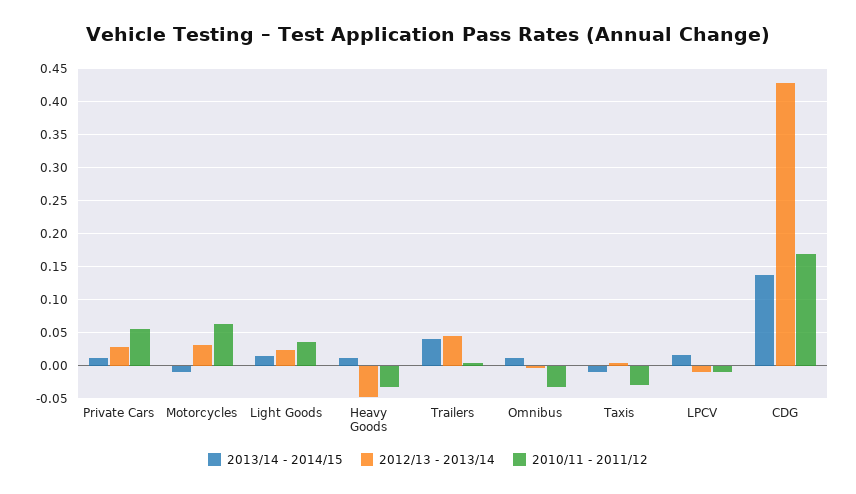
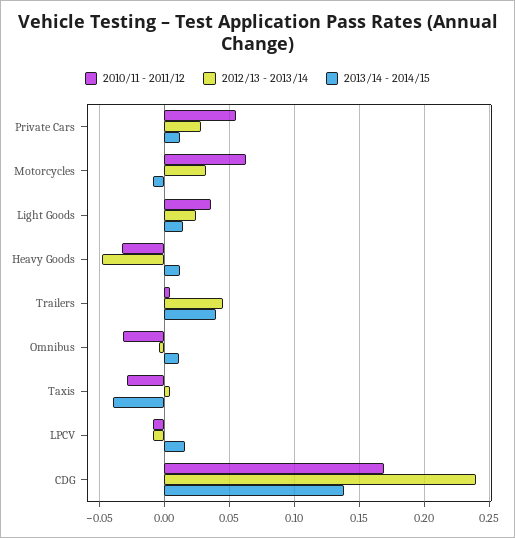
2013/14 - 2014/15, Taxis: -0.01 -> -0.04
2012/13 - 2013/14, CDG: 0.43 -> 0.24

